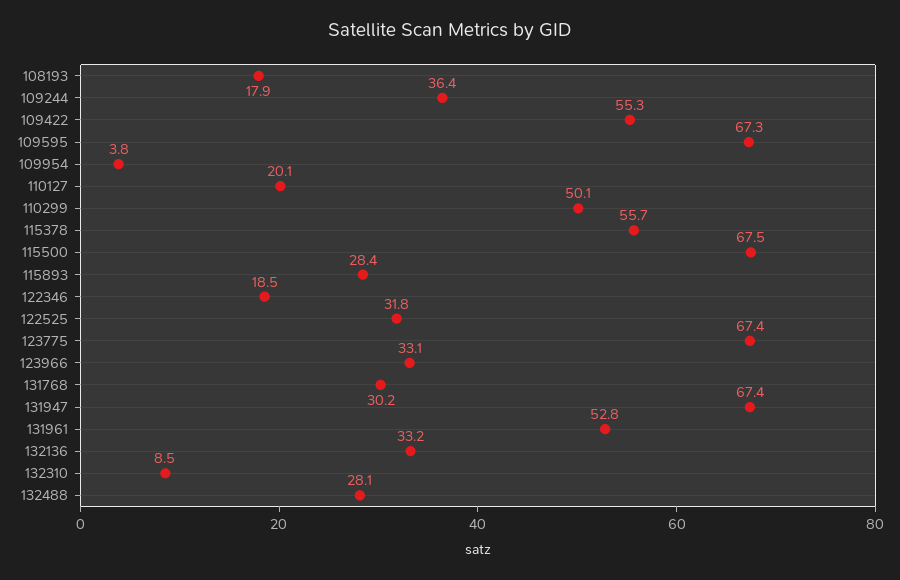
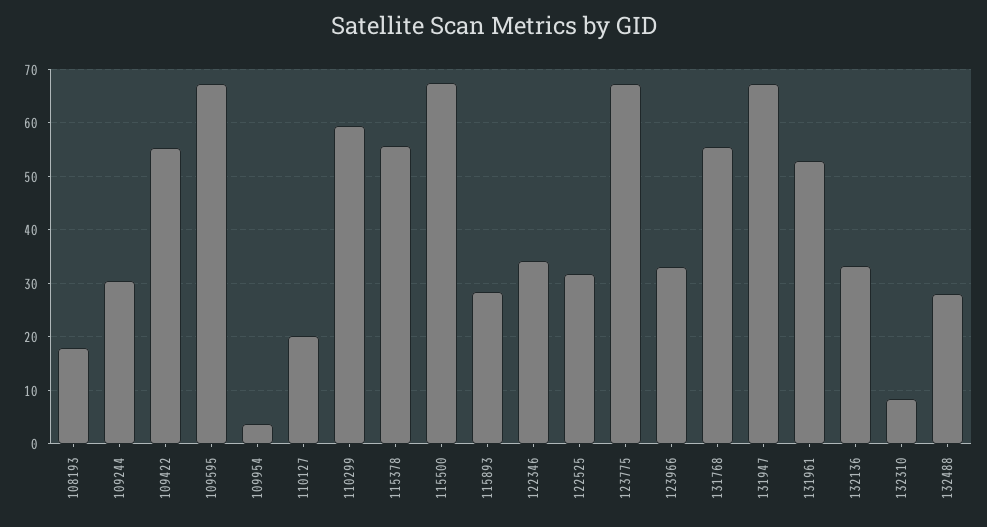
109244: 36.4 -> 30
110299: 50.1 -> 60
122346: 18.5 -> 34
131768: 30.2 -> 56

